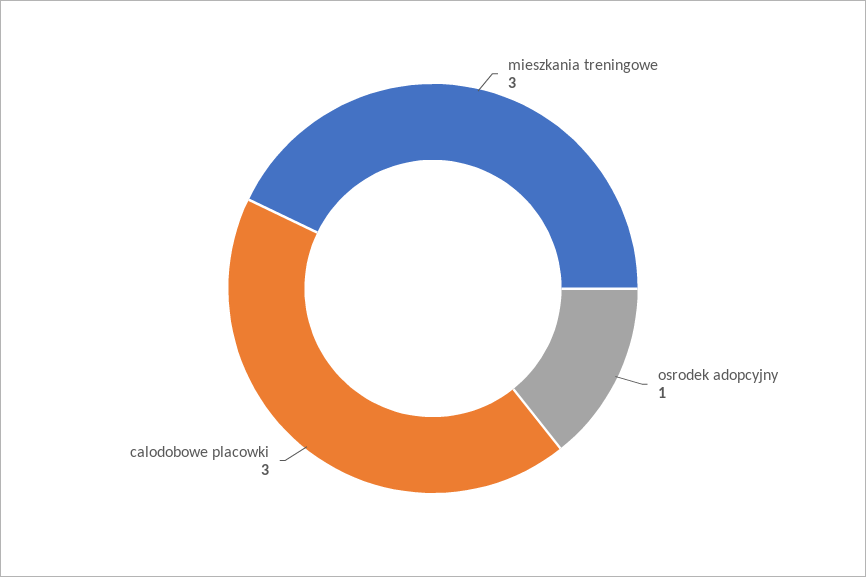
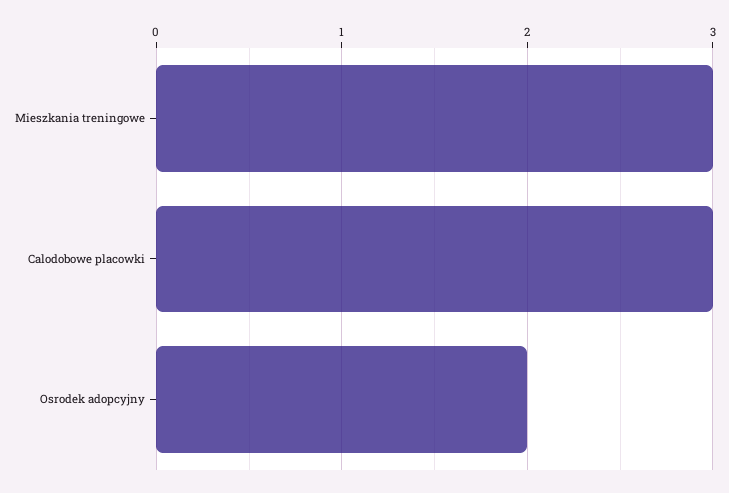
osrodek adopcyjny: 1 -> 2

